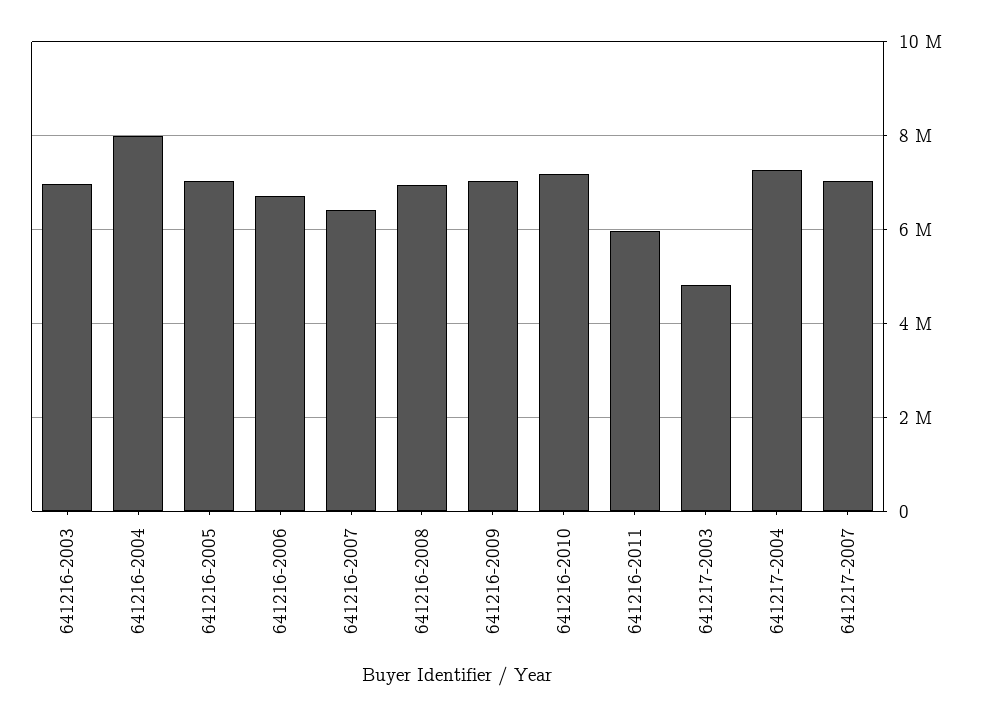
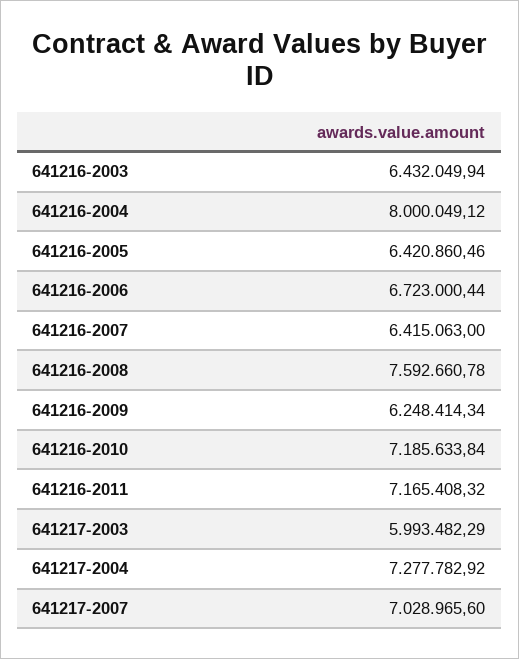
641216-2003: 7000000 -> 6432049.94
641216-2005: 7000000 -> 6420860.46
641216-2008: 7000000 -> 7592660.78
641216-2009: 7000000 -> 6248414.34
641216-2011: 6000000 -> 7165408.32
641217-2003: 4800000 -> 5993482.29

